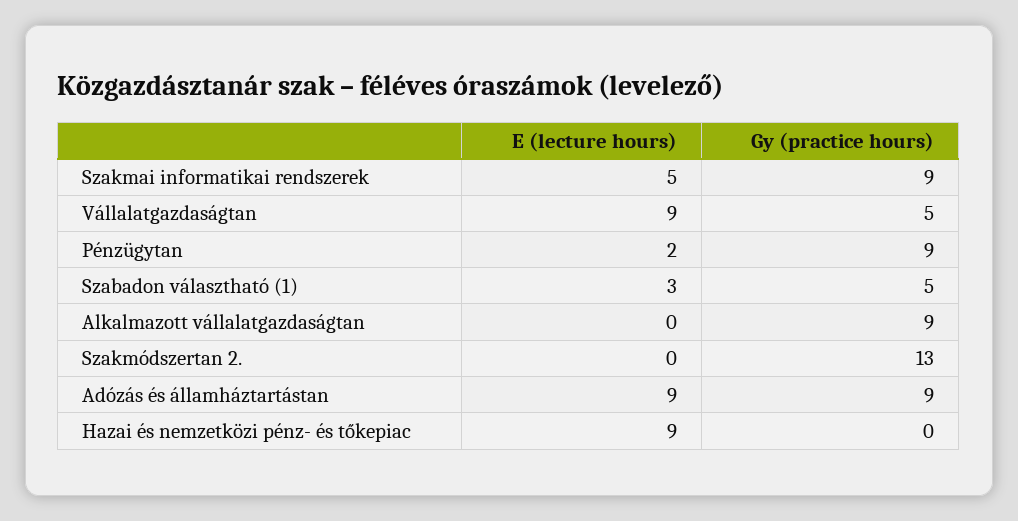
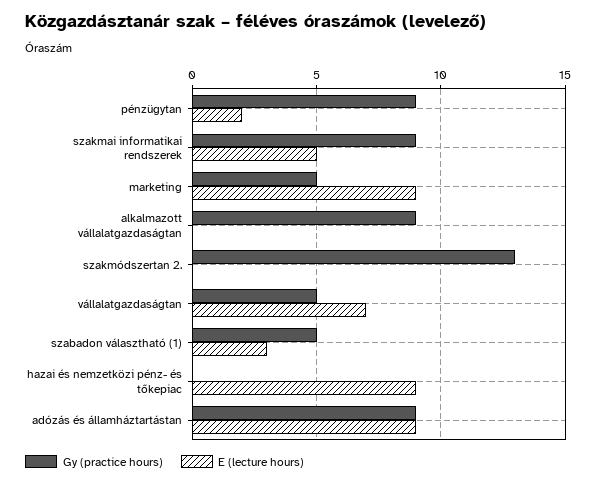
E (lecture hours), Vállalatgazdaságtan: 9 -> 7
Gy (practice hours), marketing: none -> 5
E (lecture hours), marketing: none -> 9

